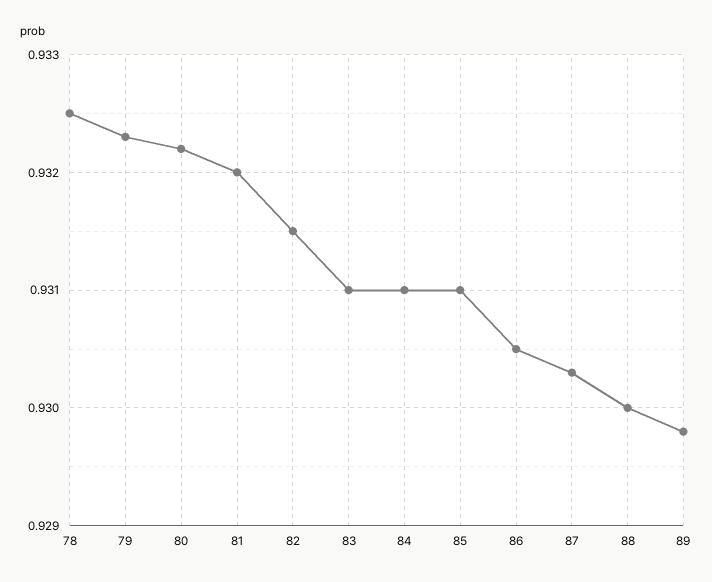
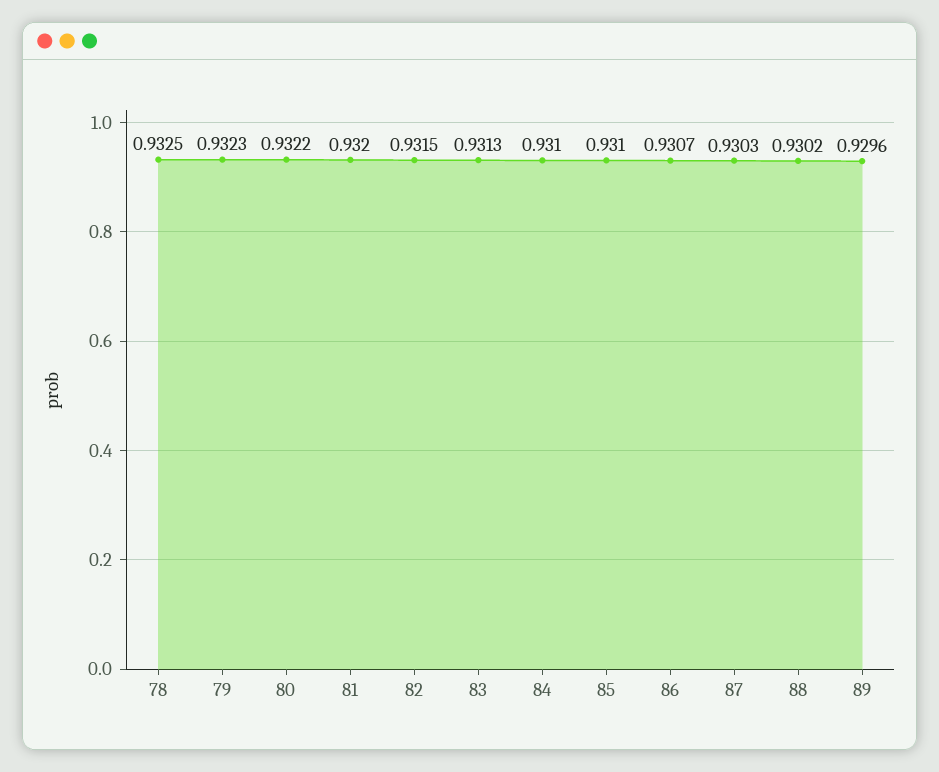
83: 0.931 -> 0.9313
86: 0.9305 -> 0.9307
88: 0.93 -> 0.9302
89: 0.9298 -> 0.9296

